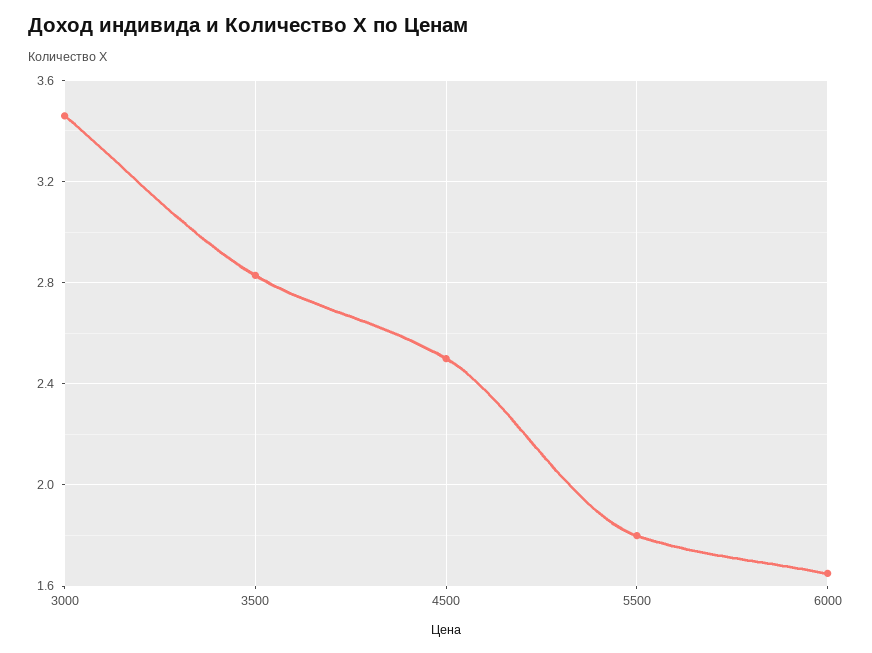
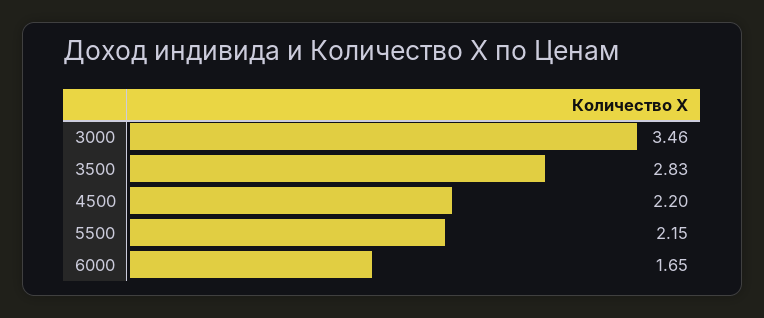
4500: 2.5 -> 2.2
5500: 1.8 -> 2.15

